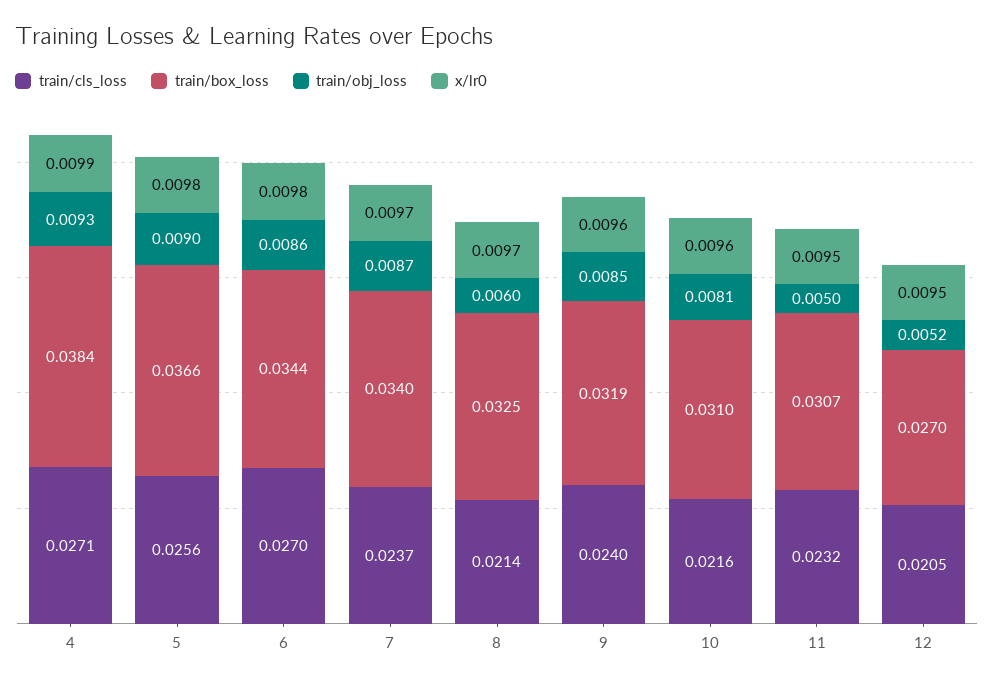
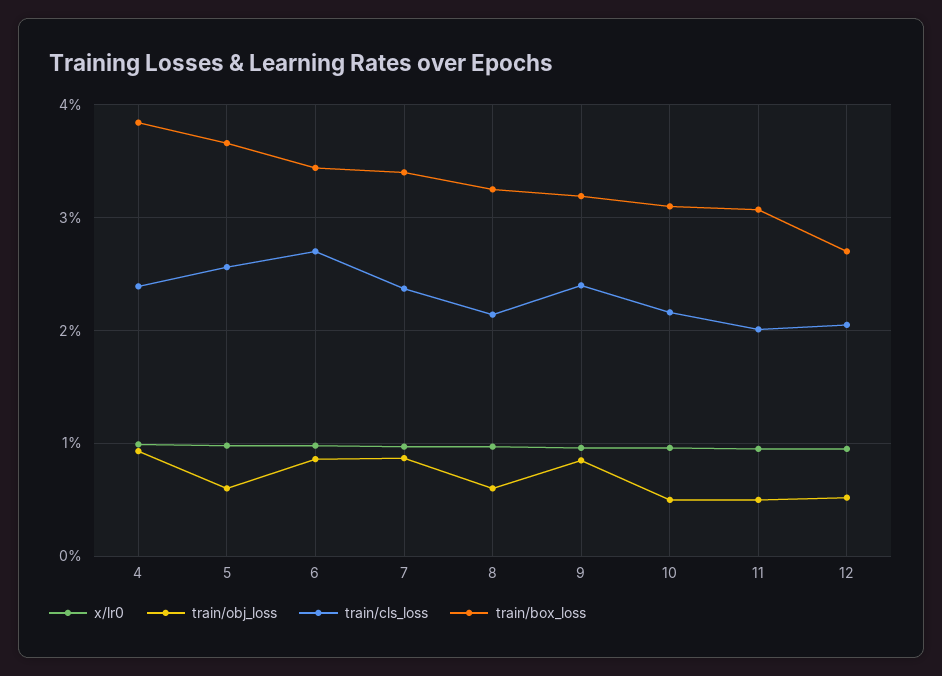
train/cls_loss, 4: 0.0271 -> 0.024
train/obj_loss, 5: 0.009 -> 0.006
train/obj_loss, 10: 0.0081 -> 0.005
train/cls_loss, 11: 0.0232 -> 0.02

